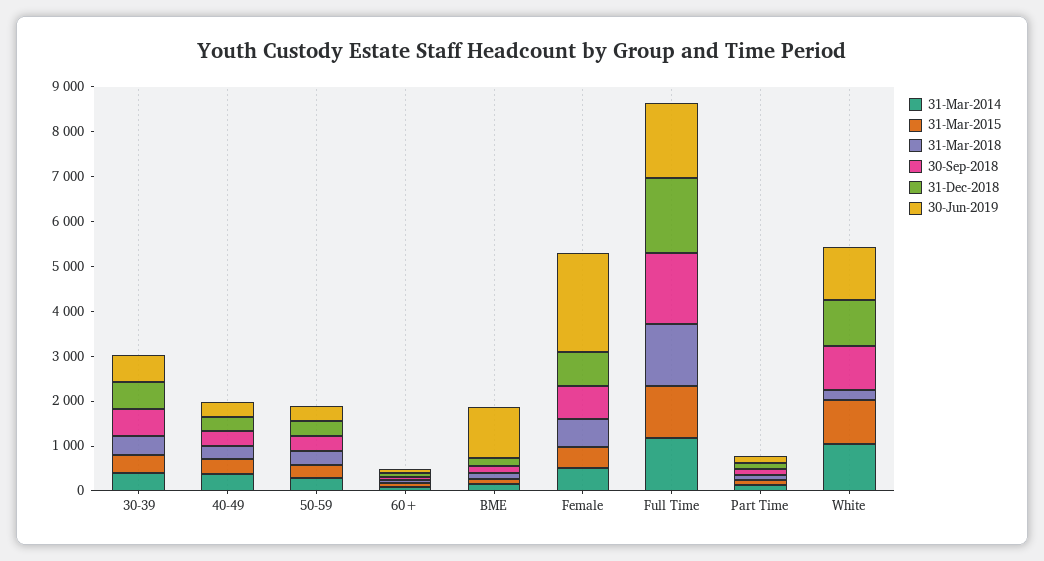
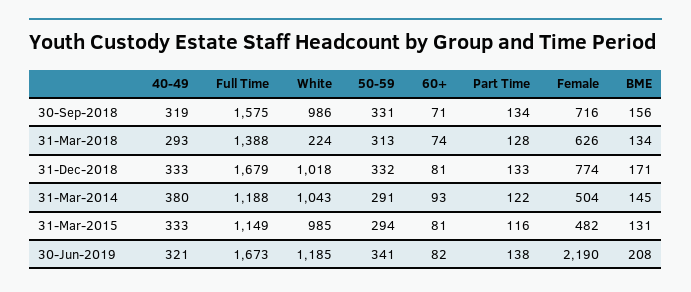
31-Mar-2014, 30-39: 400 -> none
31-Mar-2015, 30-39: 400 -> none
31-Mar-2018, 30-39: 400 -> none
30-Sep-2018, 30-39: 600 -> none
31-Dec-2018, 30-39: 600 -> none
30-Jun-2019, 30-39: 600 -> none
30-Jun-2019, BME: 1200 -> 208

